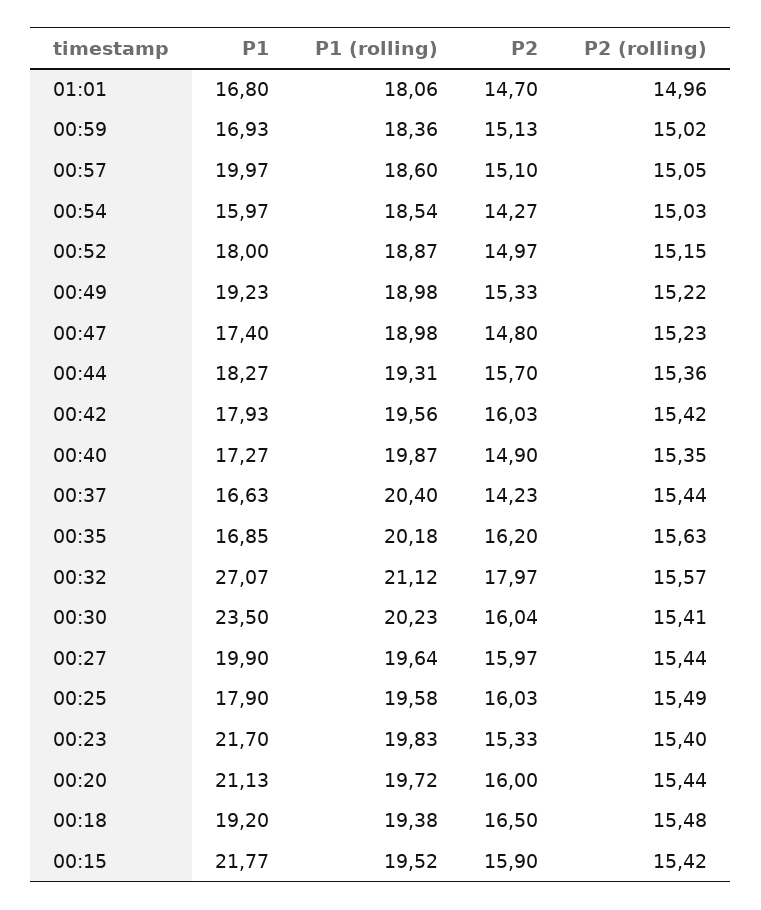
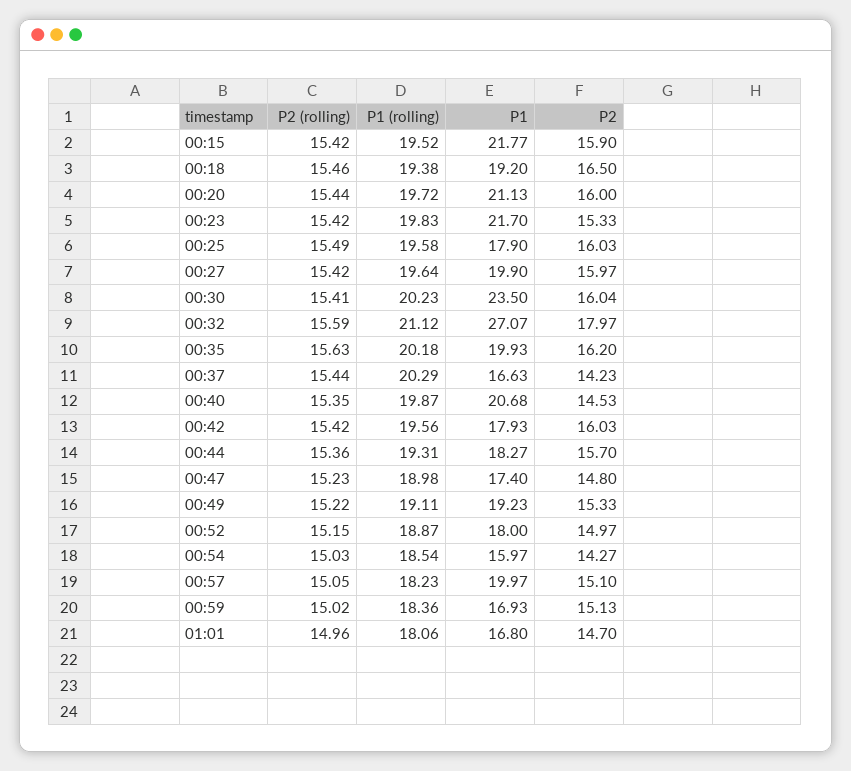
P1 (rolling), 00:57: 18.6 -> 18.23
P1 (rolling), 00:49: 18.98 -> 19.11
P1, 00:40: 17.27 -> 20.68
P2, 00:40: 14.9 -> 14.53
P1 (rolling), 00:37: 20.4 -> 20.29
P1, 00:35: 16.85 -> 19.93
P2 (rolling), 00:32: 15.57 -> 15.59
P2 (rolling), 00:27: 15.44 -> 15.42
P2 (rolling), 00:23: 15.4 -> 15.42
P2 (rolling), 00:18: 15.48 -> 15.46

